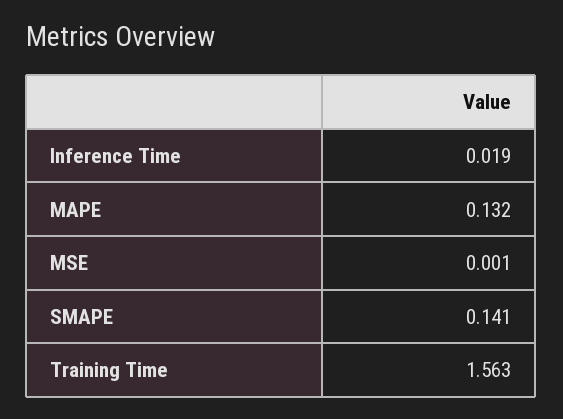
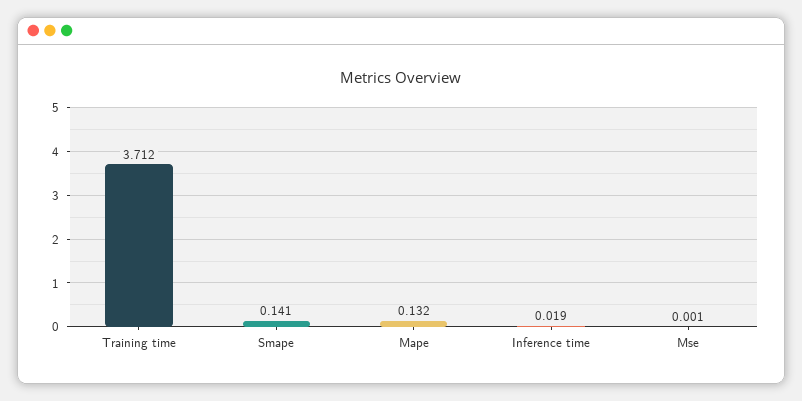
Training Time: 1.563 -> 3.712

